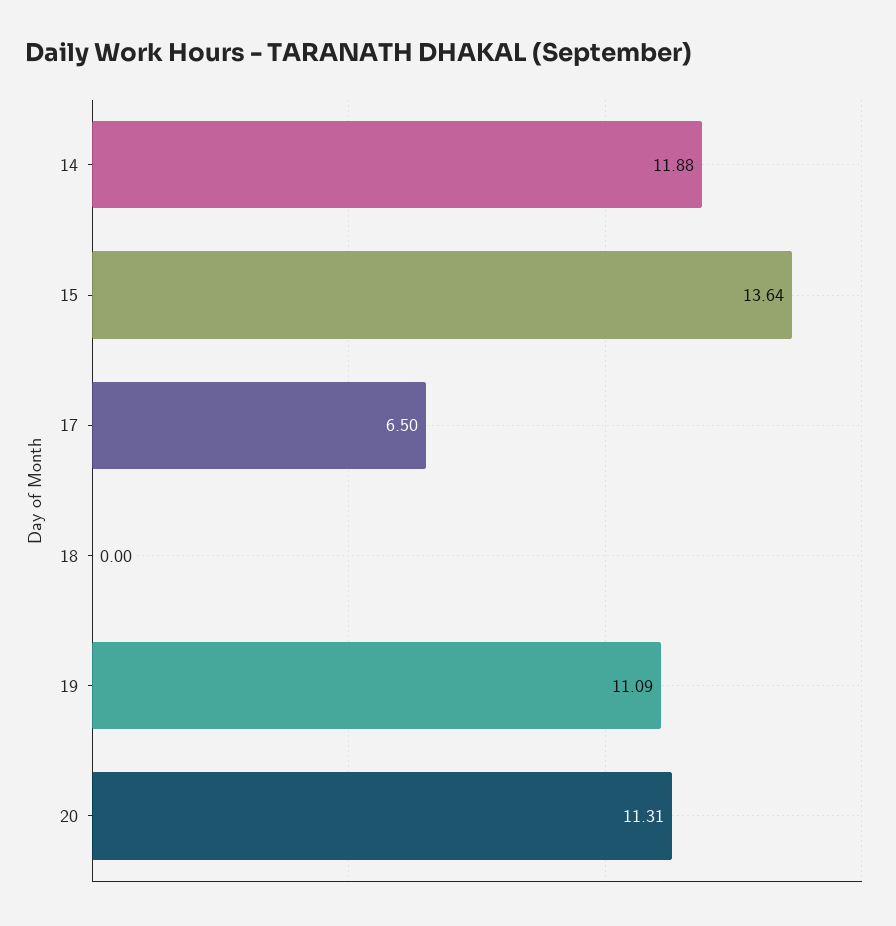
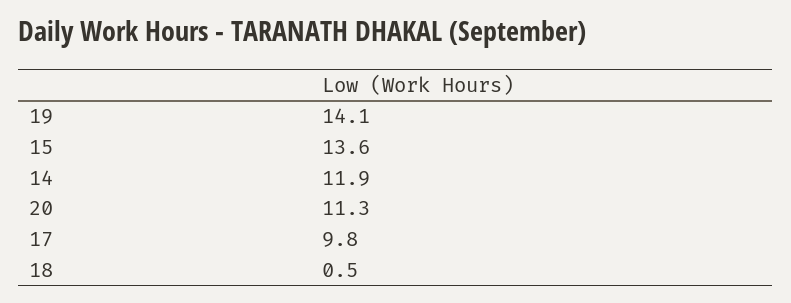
17: 6.5 -> 9.8
18: 0 -> 0.5
19: 11.09 -> 14.1

